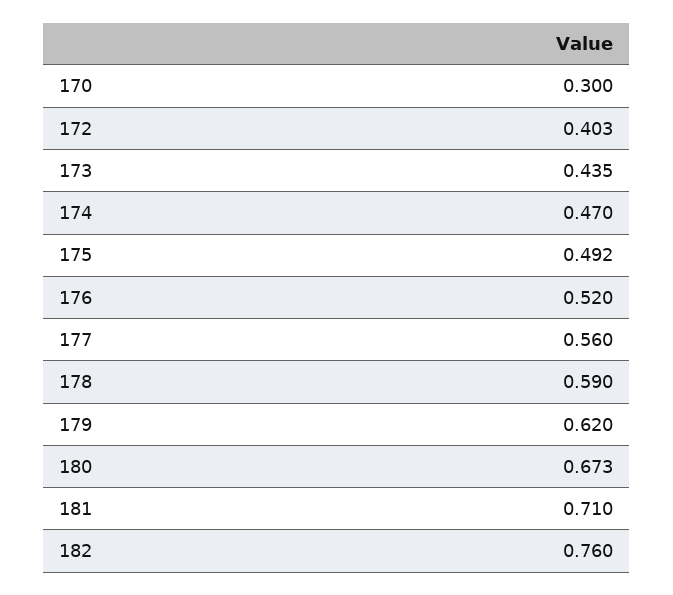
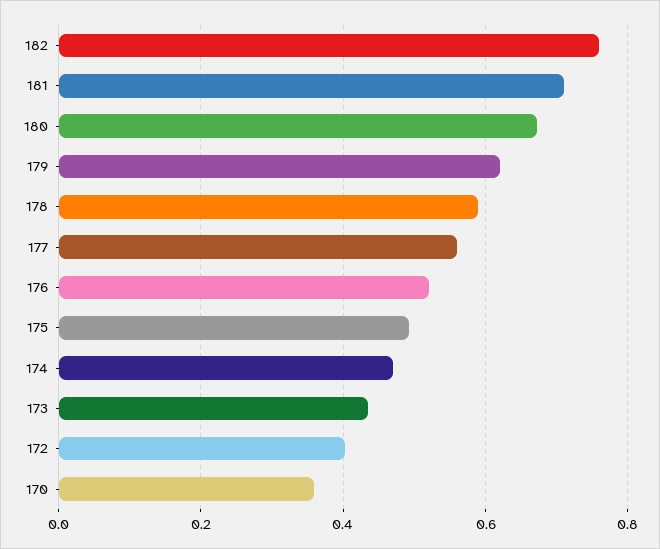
170: 0.3 -> 0.36

